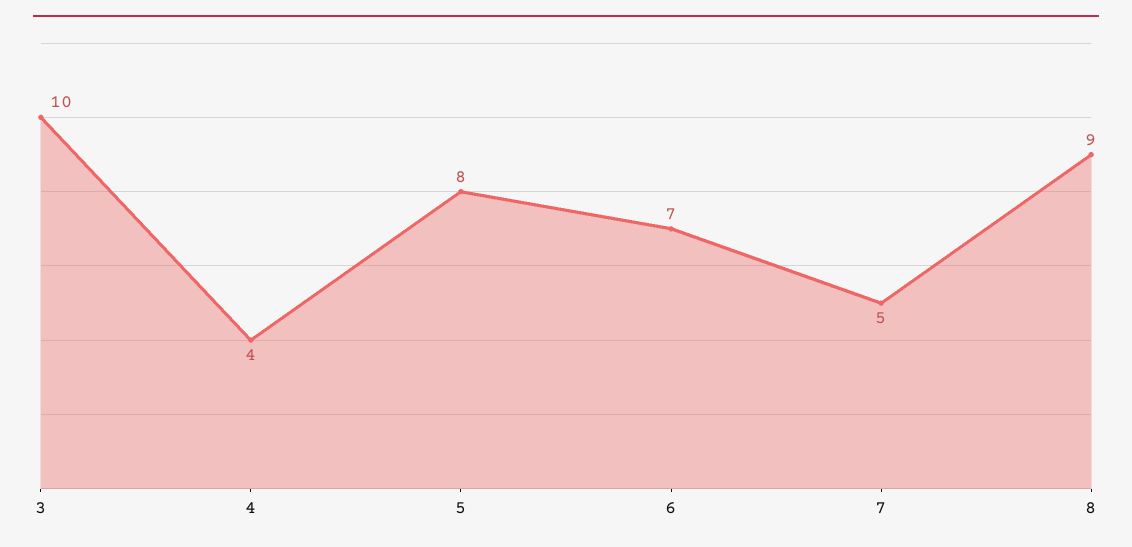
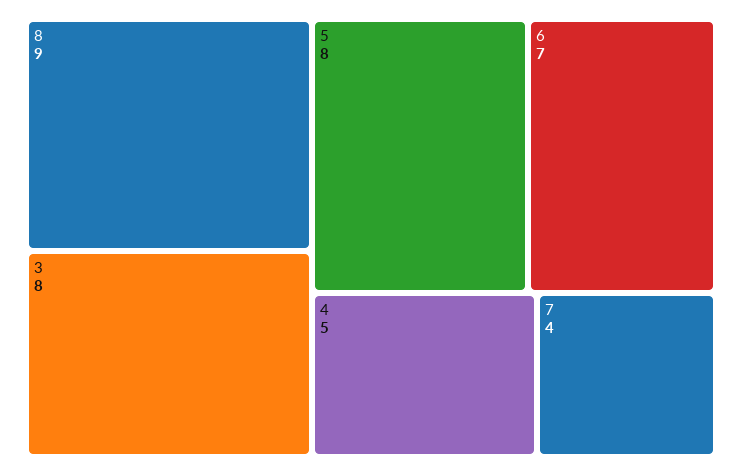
3: 10 -> 8
4: 4 -> 5
7: 5 -> 4

